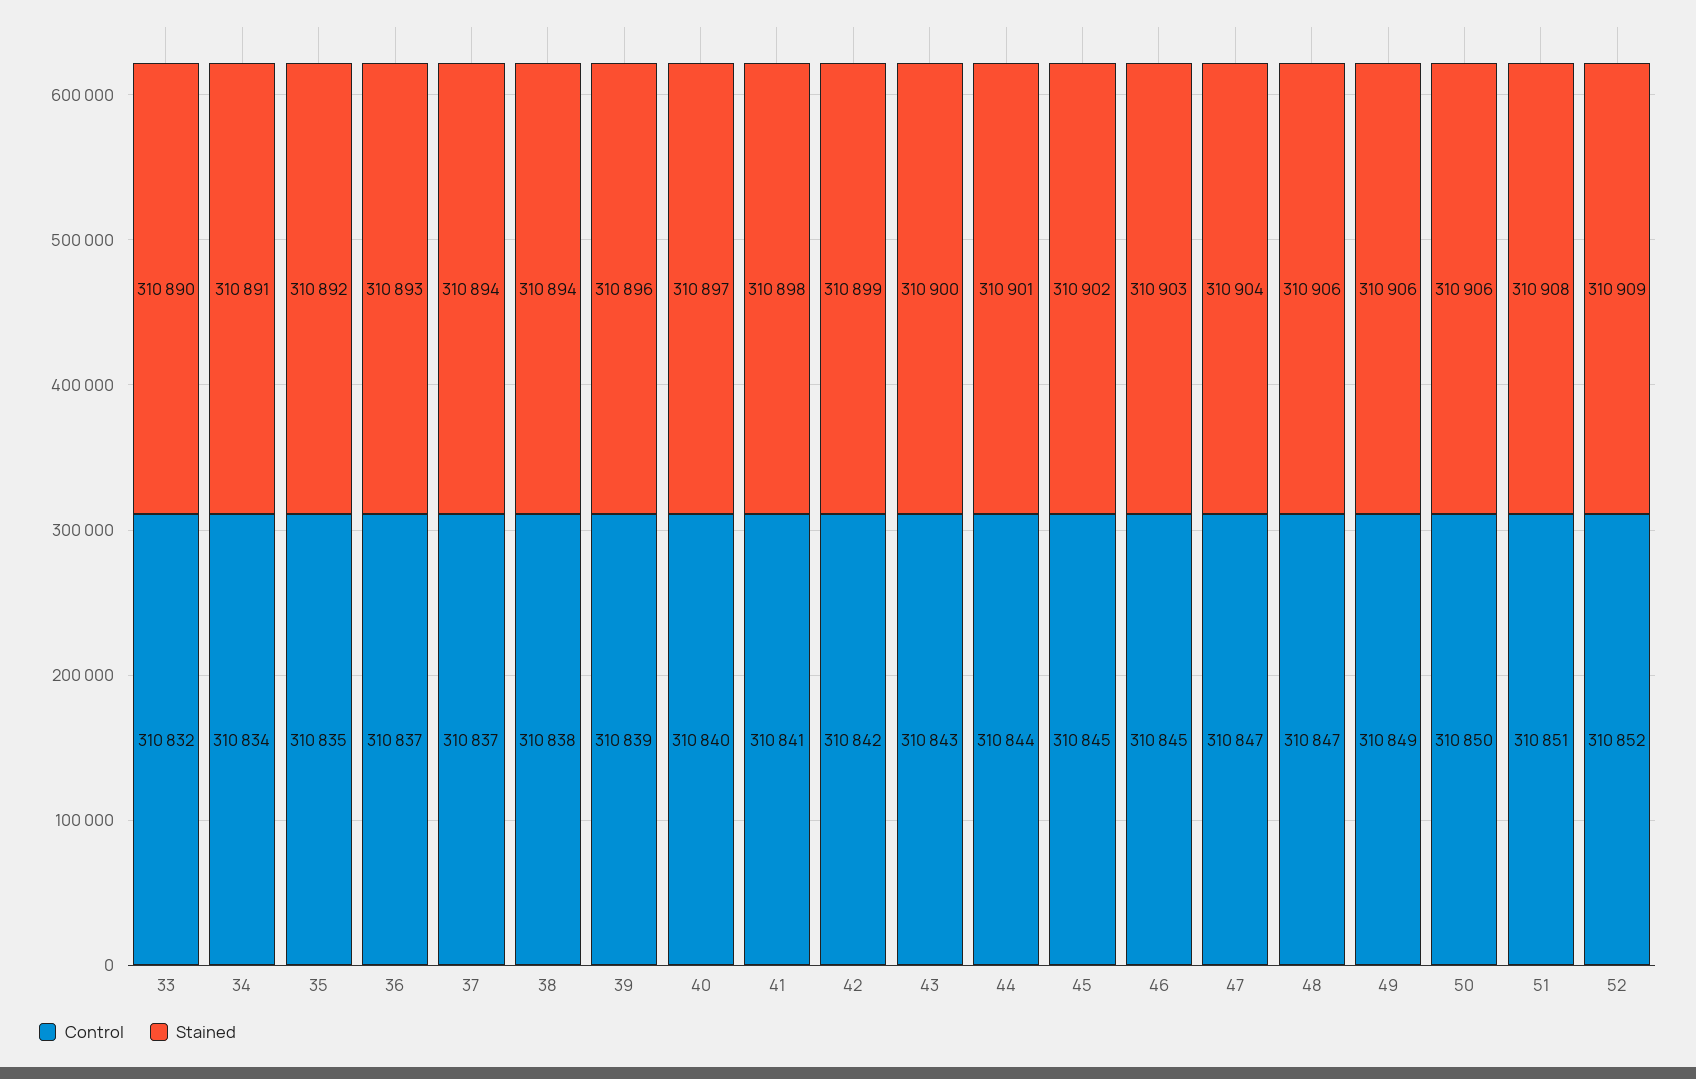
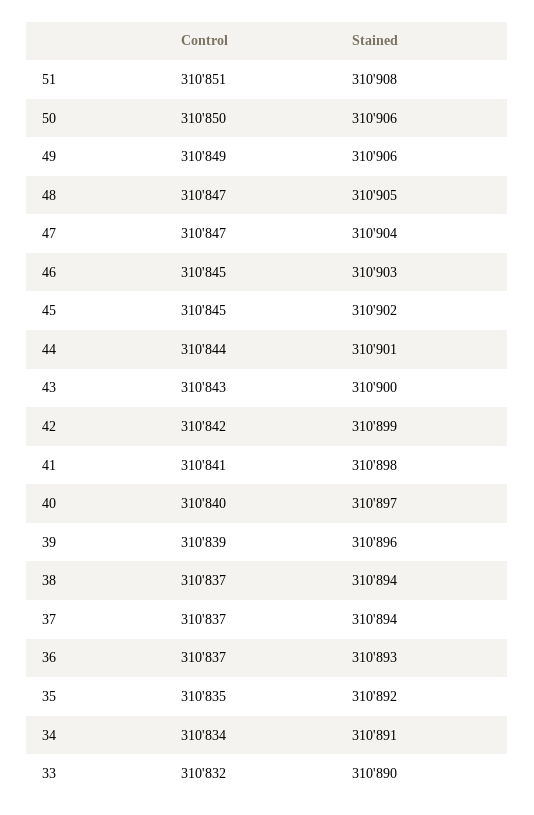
Control, 38: 310838 -> 310837
Stained, 48: 310906 -> 310905
Control, 52: 310852 -> none
Stained, 52: 310909 -> none

